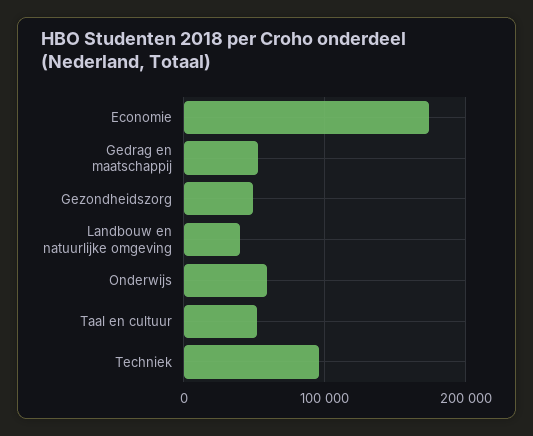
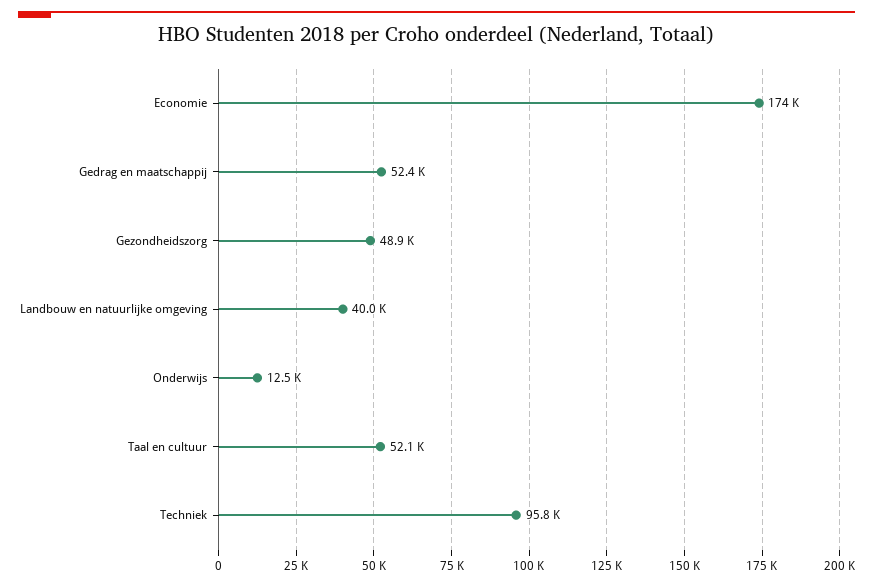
Onderwijs: 60000 -> 12500

